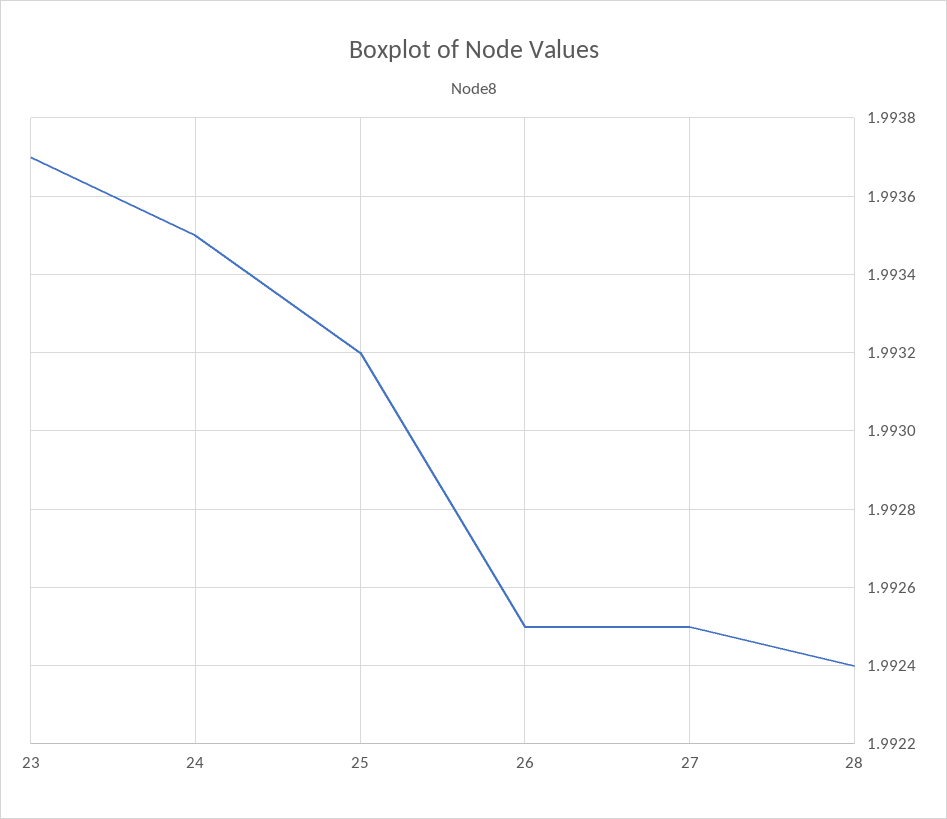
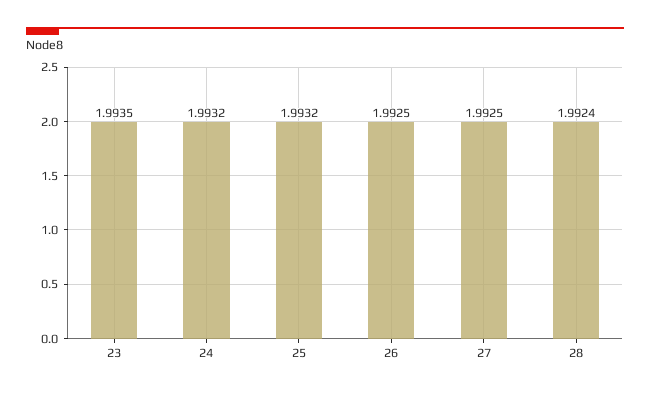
23: 1.9937 -> 1.9935
24: 1.9935 -> 1.9932

